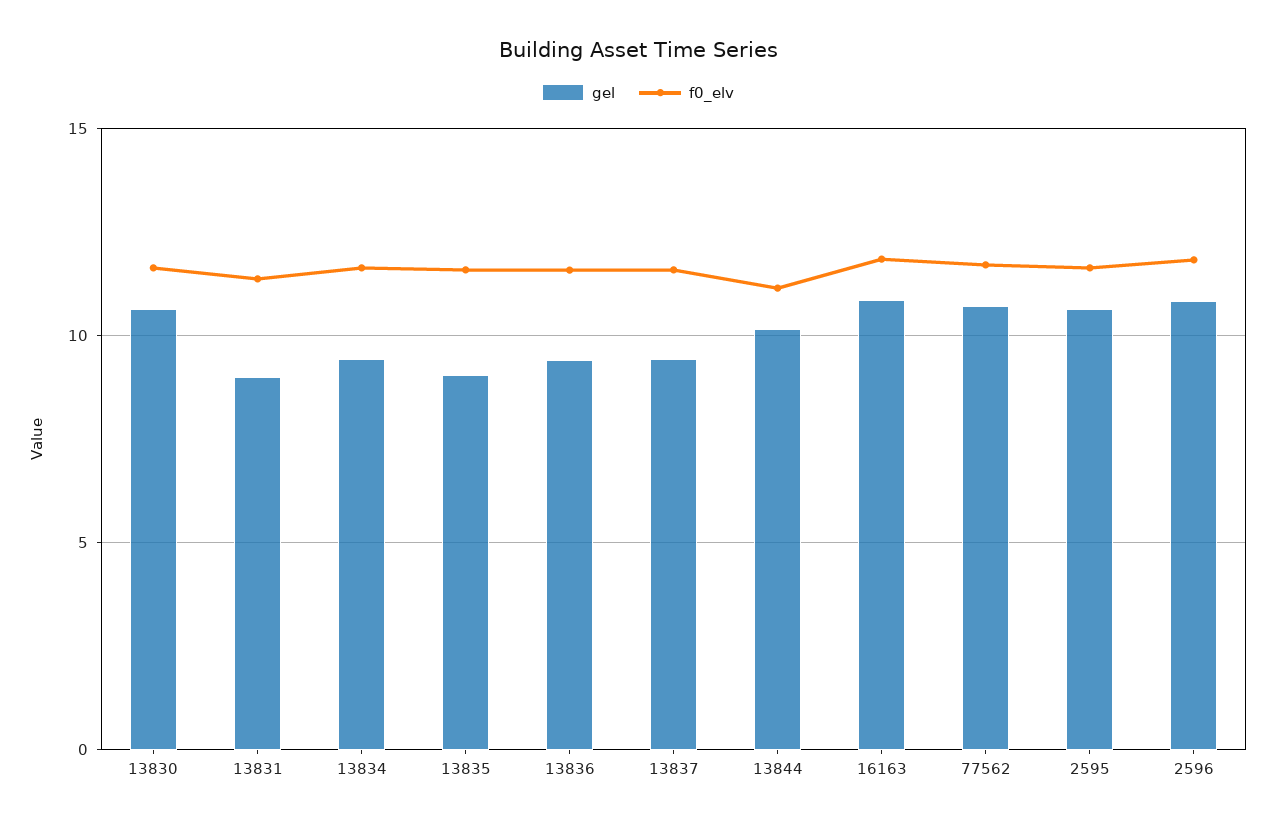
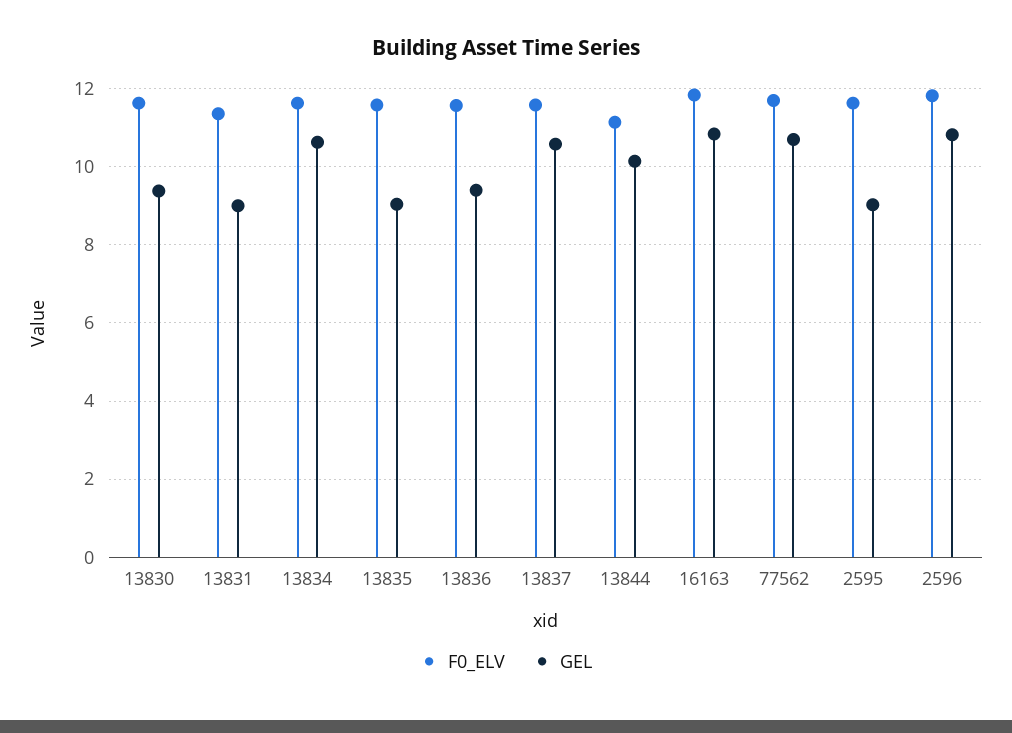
gel, 13830: 10.5 -> 9.4
gel, 13834: 9.5 -> 10.6
gel, 13837: 9.5 -> 10.6
gel, 2595: 10.5 -> 9

